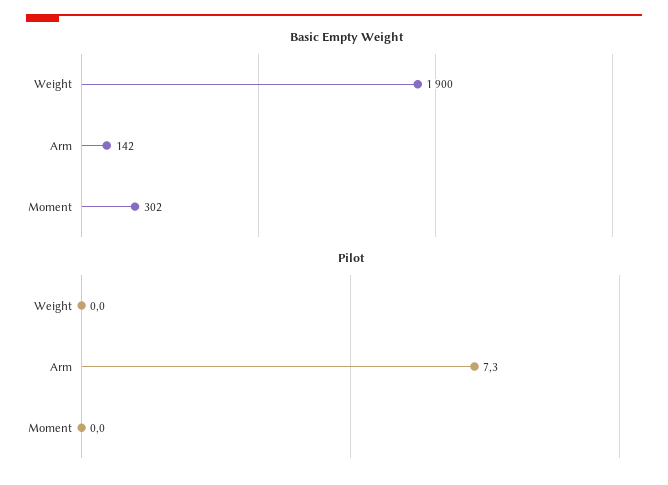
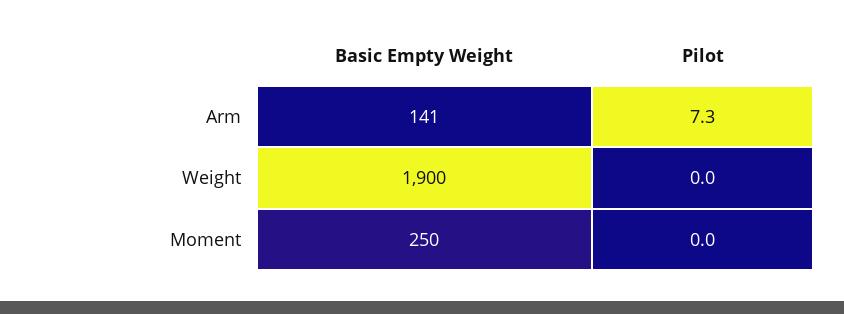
Basic Empty Weight, Arm: 142 -> 141
Basic Empty Weight, Moment: 302 -> 250

